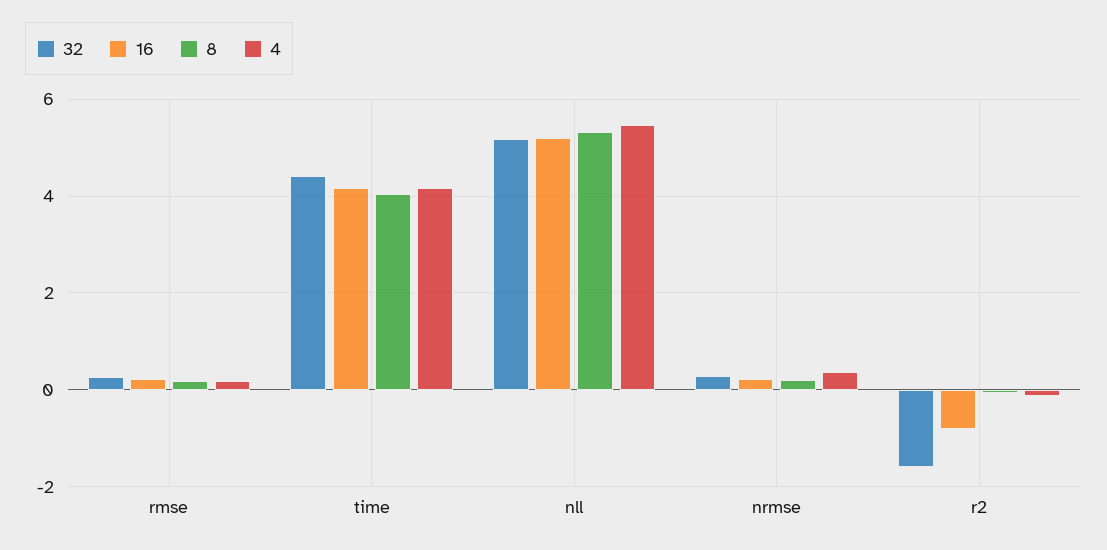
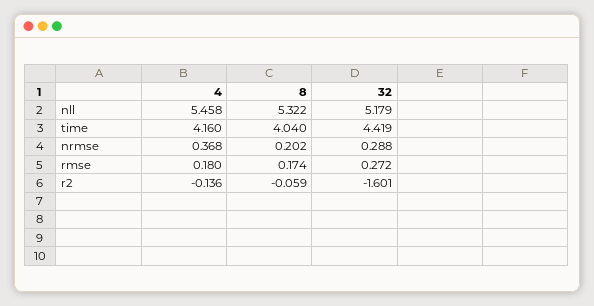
16, rmse: 0.2 -> none
16, time: 4.2 -> none
16, nll: 5.2 -> none
16, nrmse: 0.2 -> none
16, r2: -0.8 -> none

